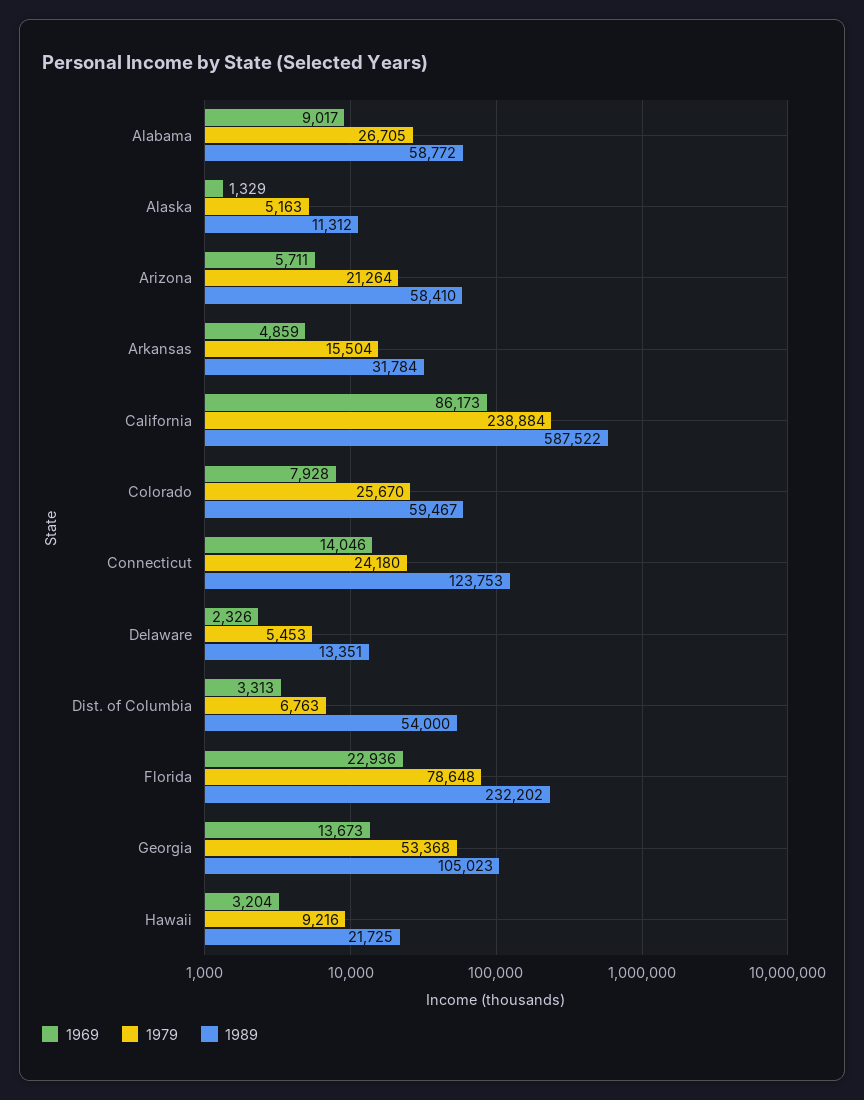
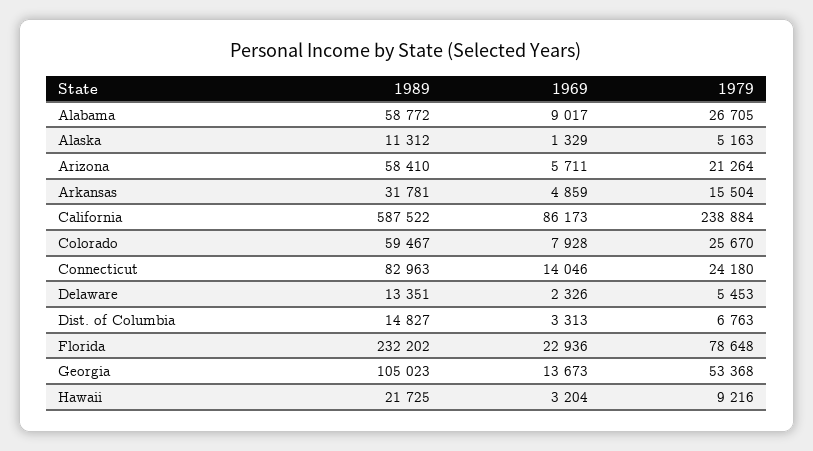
1989, Arkansas: 31784 -> 31781
1989, Connecticut: 123753 -> 82963
1989, Dist. of Columbia: 54000 -> 14827

